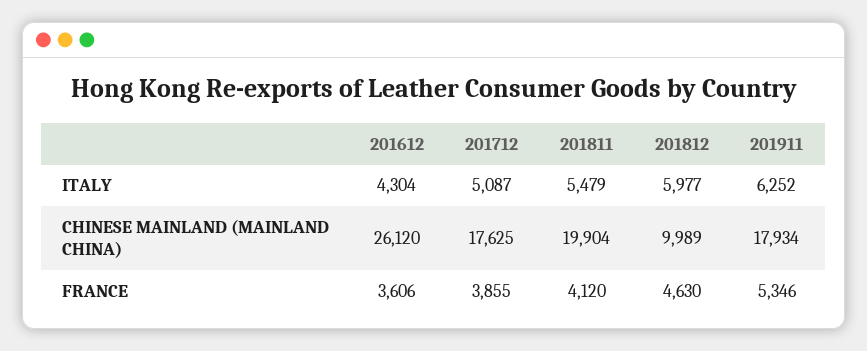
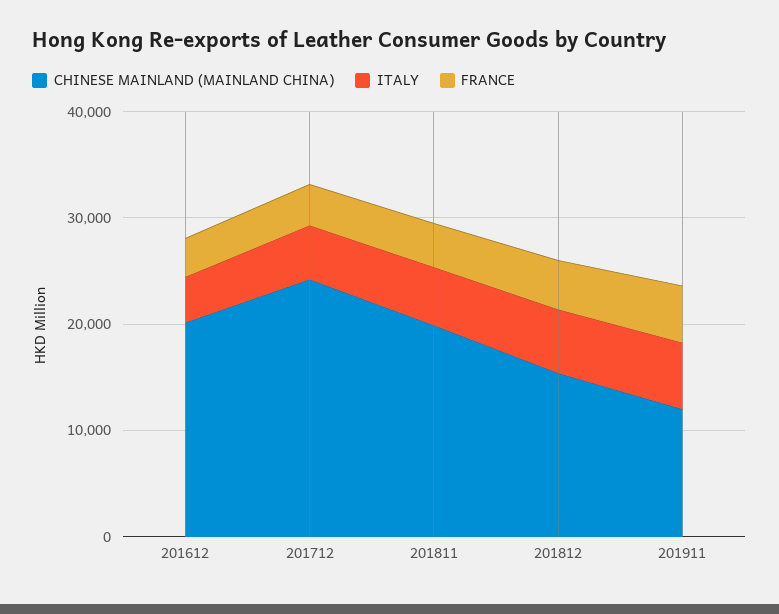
CHINESE MAINLAND (MAINLAND CHINA), 201612: 26120 -> 20000
CHINESE MAINLAND (MAINLAND CHINA), 201712: 17625 -> 24000
CHINESE MAINLAND (MAINLAND CHINA), 201812: 9989 -> 16000
CHINESE MAINLAND (MAINLAND CHINA), 201911: 17934 -> 12000

